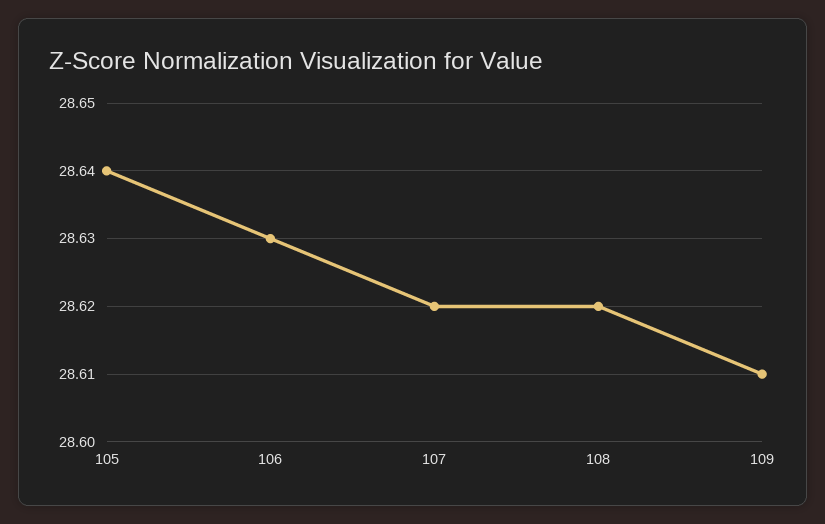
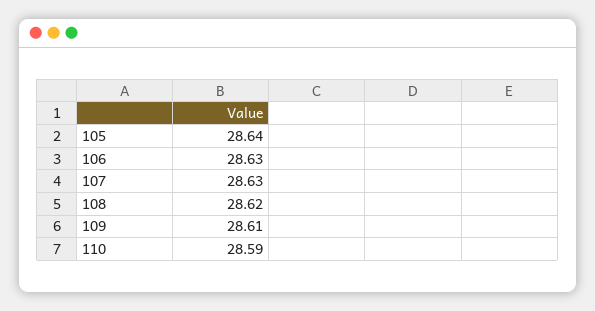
107: 28.62 -> 28.63
110: none -> 28.59

